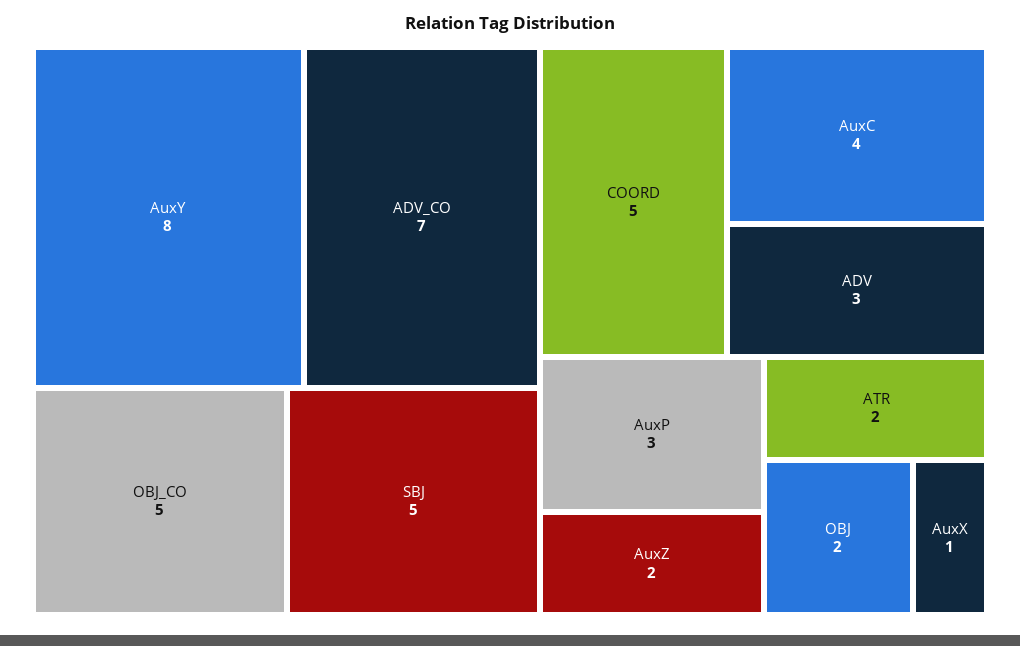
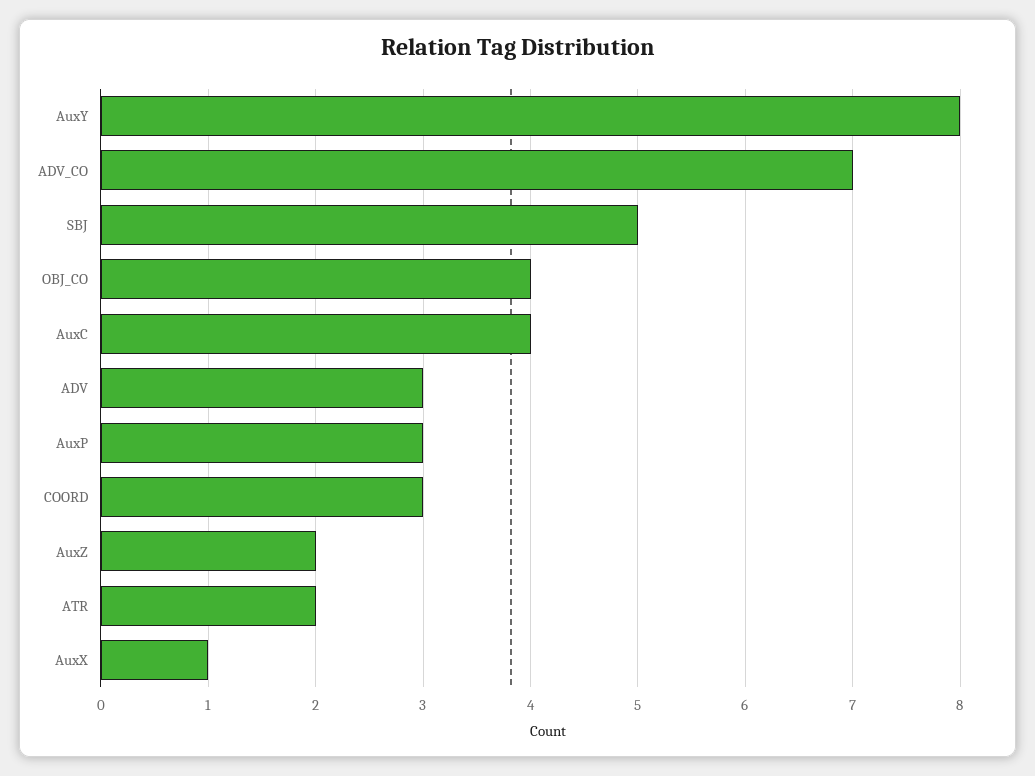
OBJ_CO: 5 -> 4
COORD: 5 -> 3
OBJ: 2 -> none

